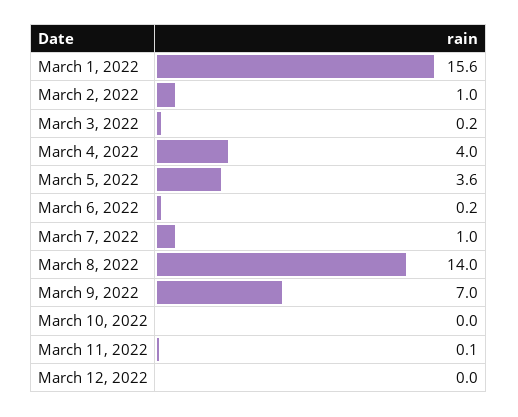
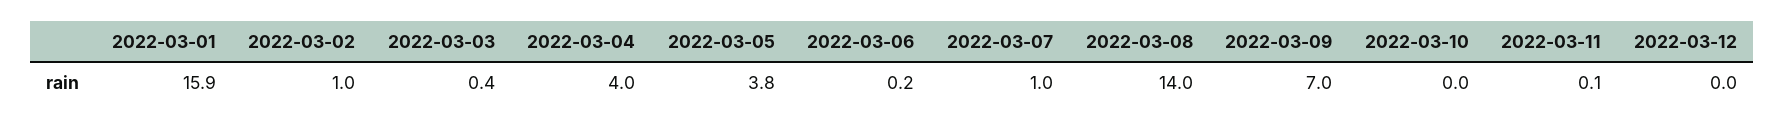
March 1, 2022: 15.6 -> 15.9
March 3, 2022: 0.2 -> 0.4
March 5, 2022: 3.6 -> 3.8

